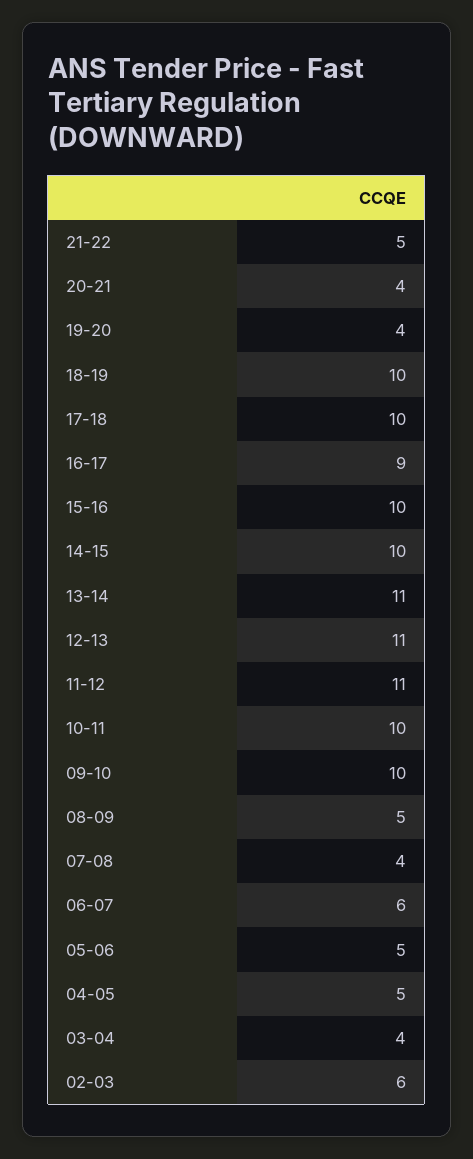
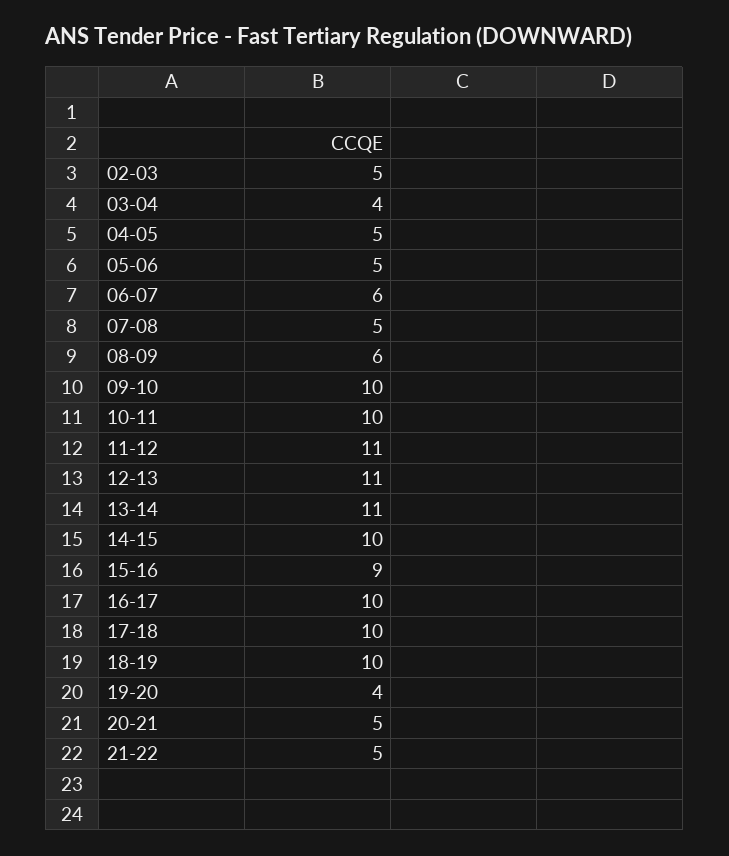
20-21: 4 -> 5
16-17: 9 -> 10
15-16: 10 -> 9
08-09: 5 -> 6
07-08: 4 -> 5
02-03: 6 -> 5

